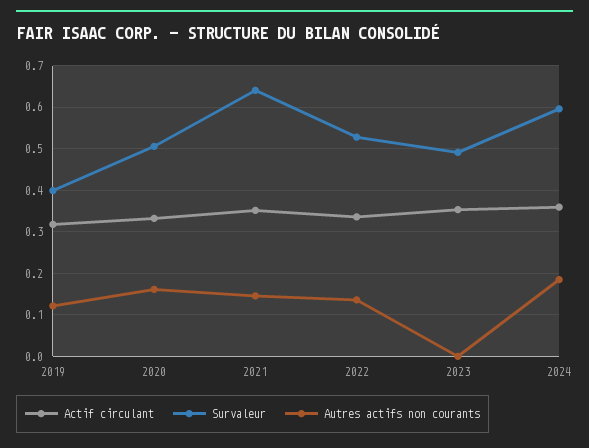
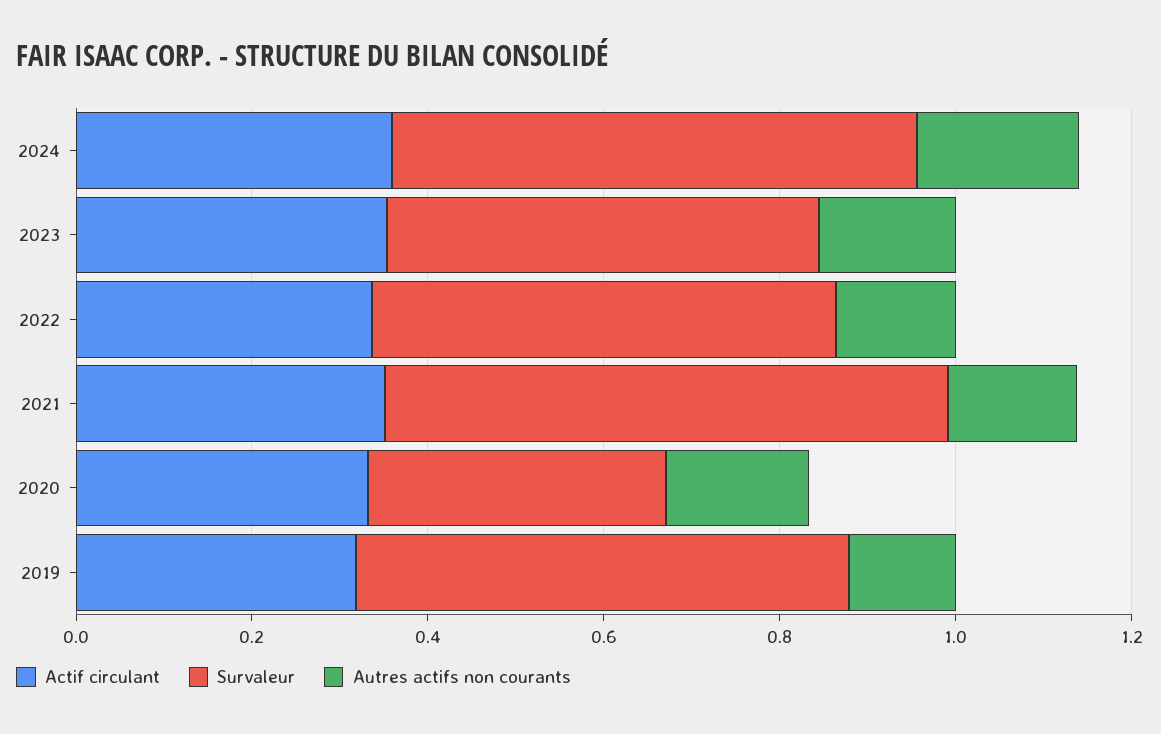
Survaleur, 2019: 0.4 -> 0.55
Survaleur, 2020: 0.5 -> 0.35
Autres actifs non courants, 2023: 0 -> 0.15

